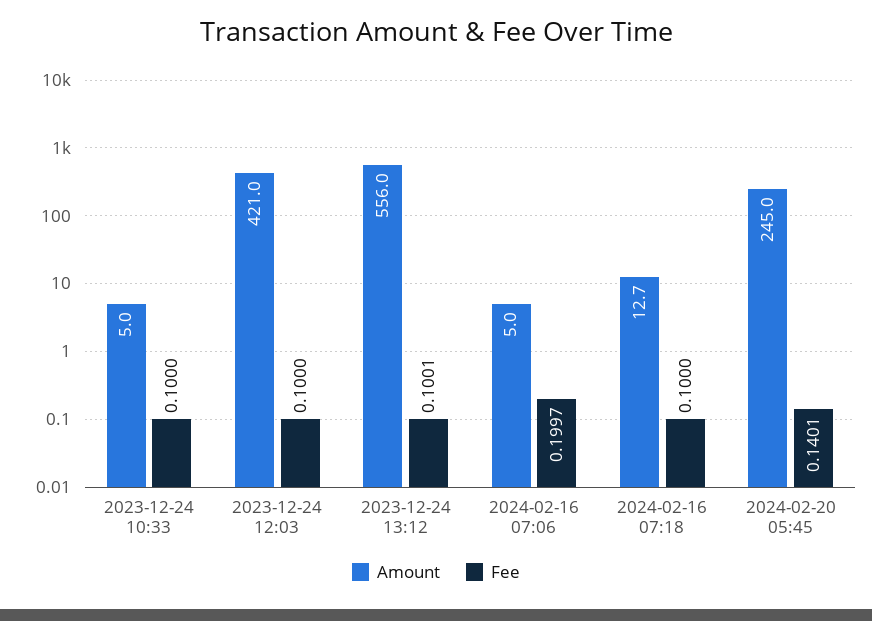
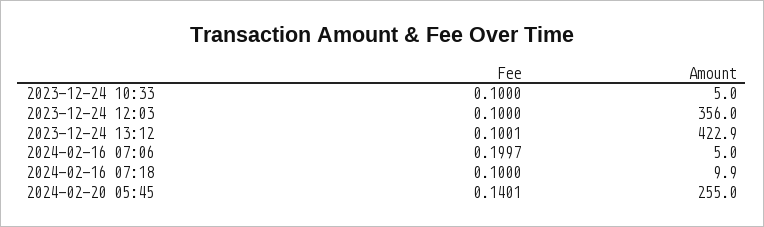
Amount, 2023-12-24 12:03: 421 -> 356
Amount, 2023-12-24 13:12: 556 -> 422.9
Amount, 2024-02-16 07:18: 12.7 -> 9.9
Amount, 2024-02-20 05:45: 245 -> 255

